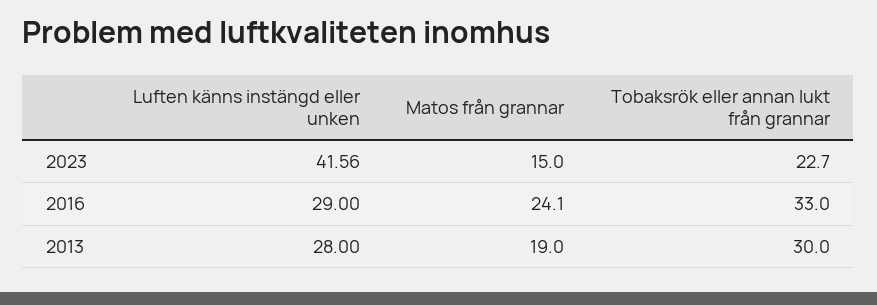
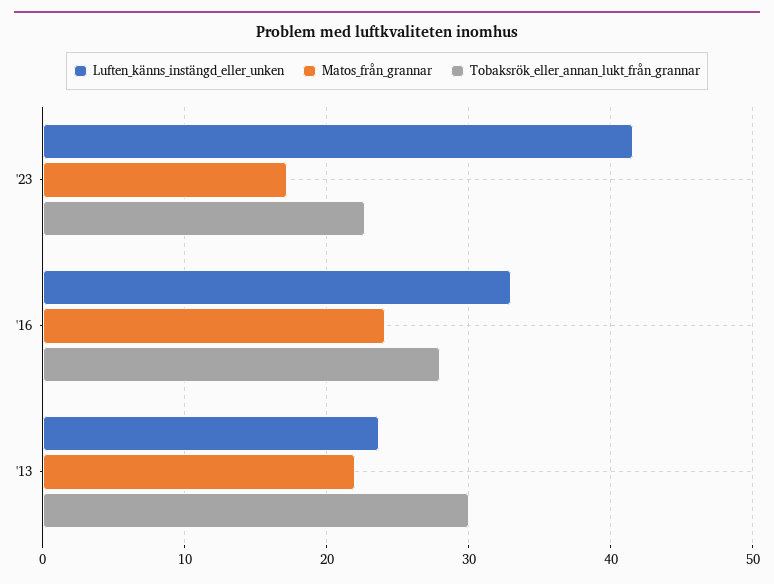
Matos från grannar, 2023: 15 -> 17
Luften känns instängd eller unken, 2016: 29 -> 33
Tobaksrök eller annan lukt från grannar, 2016: 33 -> 28
Luften känns instängd eller unken, 2013: 28 -> 24
Matos från grannar, 2013: 19 -> 22

